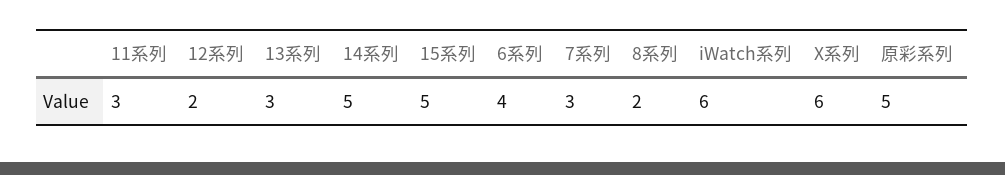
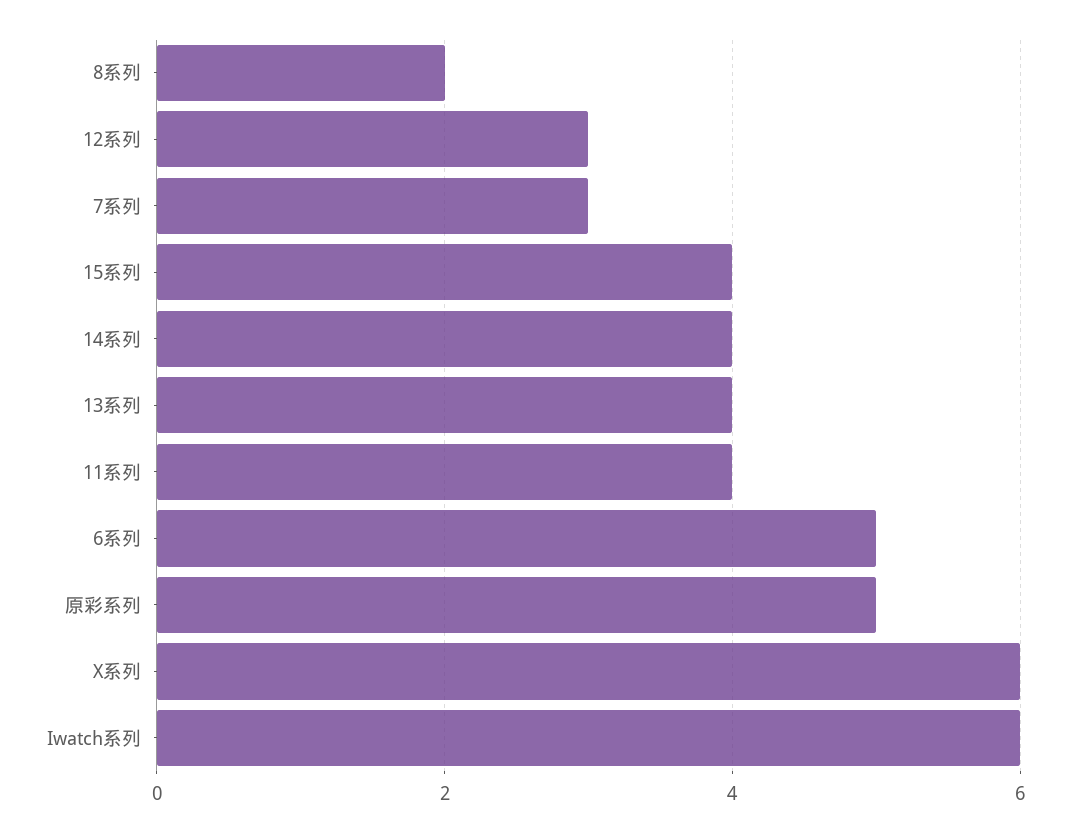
11系列: 3 -> 4
12系列: 2 -> 3
13系列: 3 -> 4
14系列: 5 -> 4
15系列: 5 -> 4
6系列: 4 -> 5

